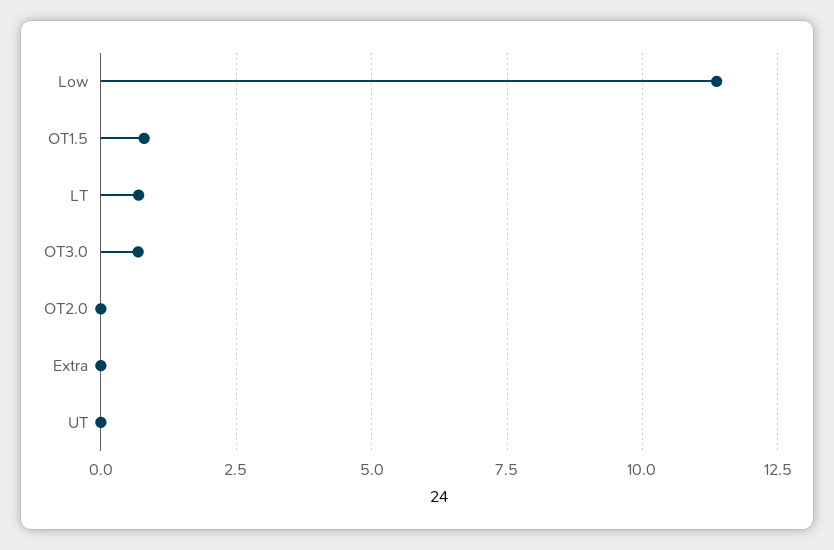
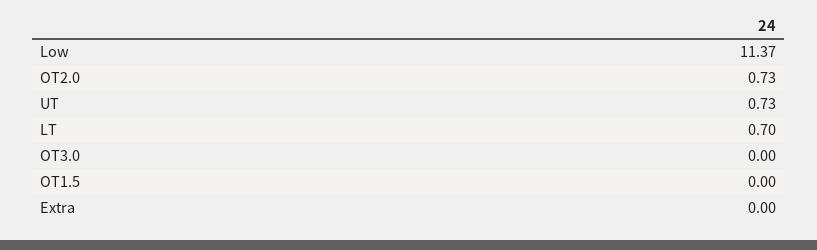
OT1.5: 0.75 -> 0
OT3.0: 0.75 -> 0
OT2.0: 0 -> 0.73
UT: 0 -> 0.73

